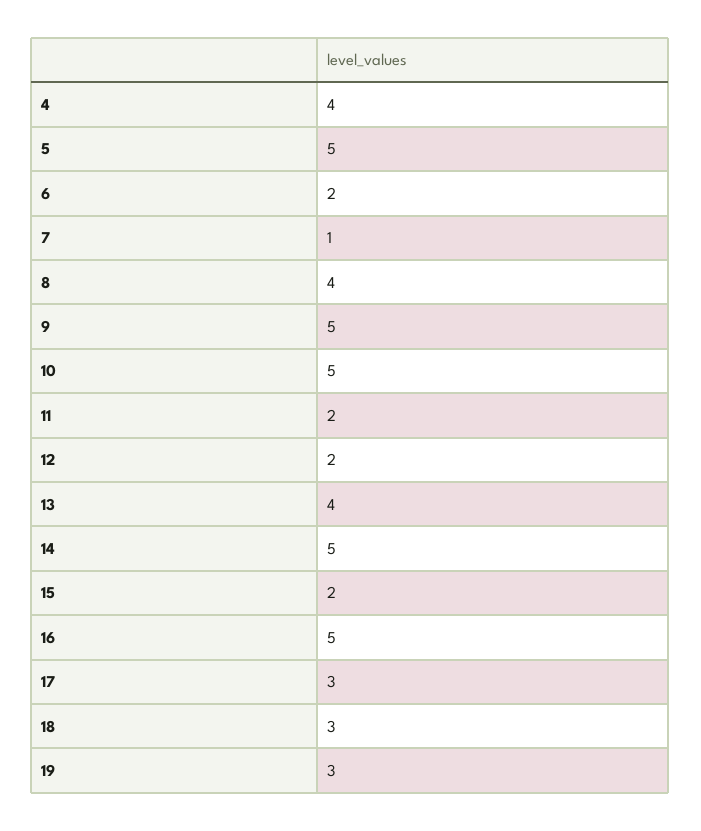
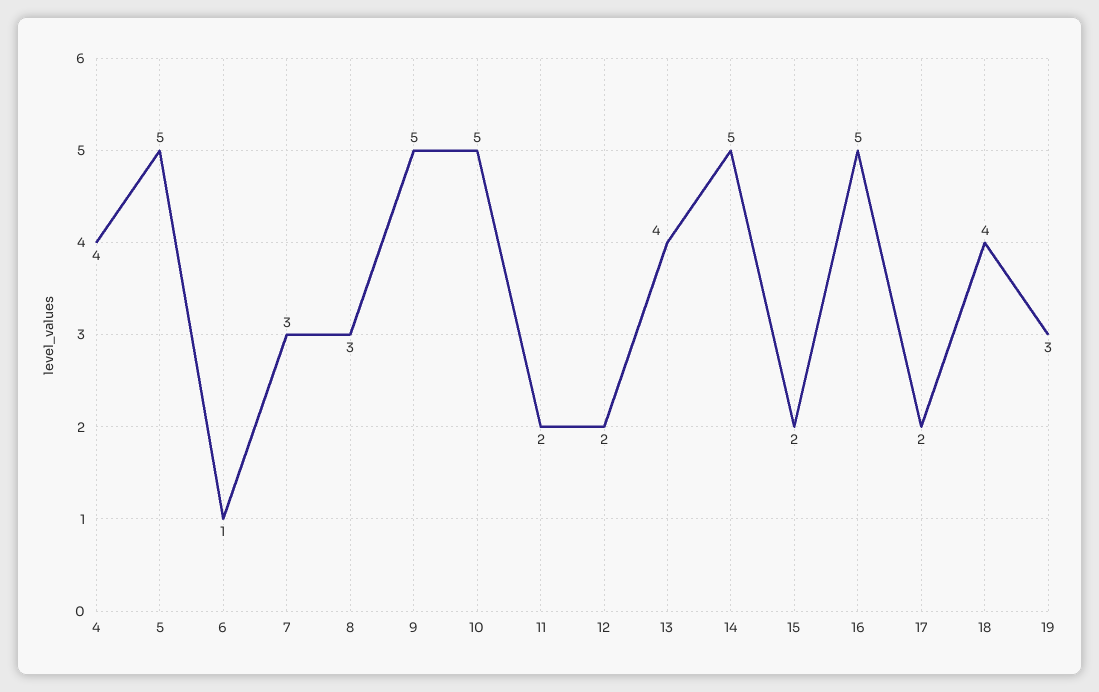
6: 2 -> 1
7: 1 -> 3
8: 4 -> 3
17: 3 -> 2
18: 3 -> 4

